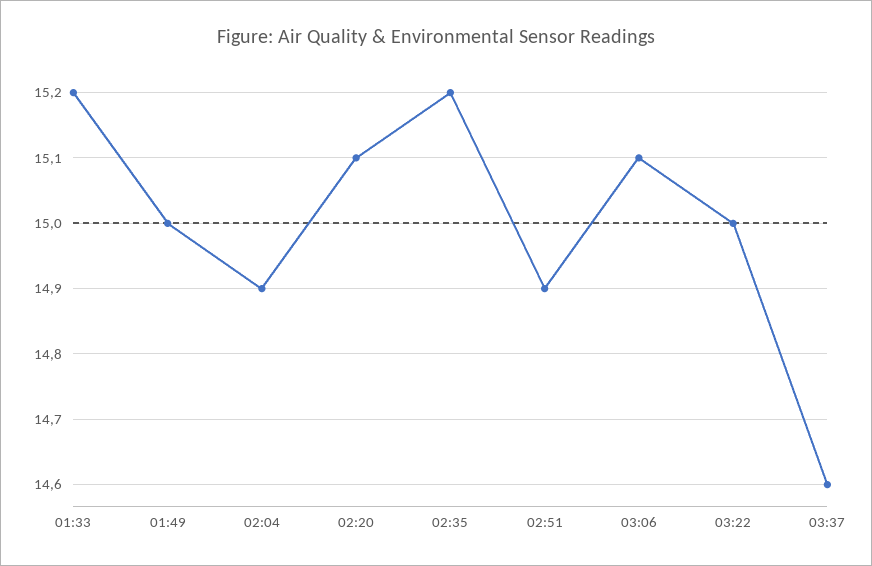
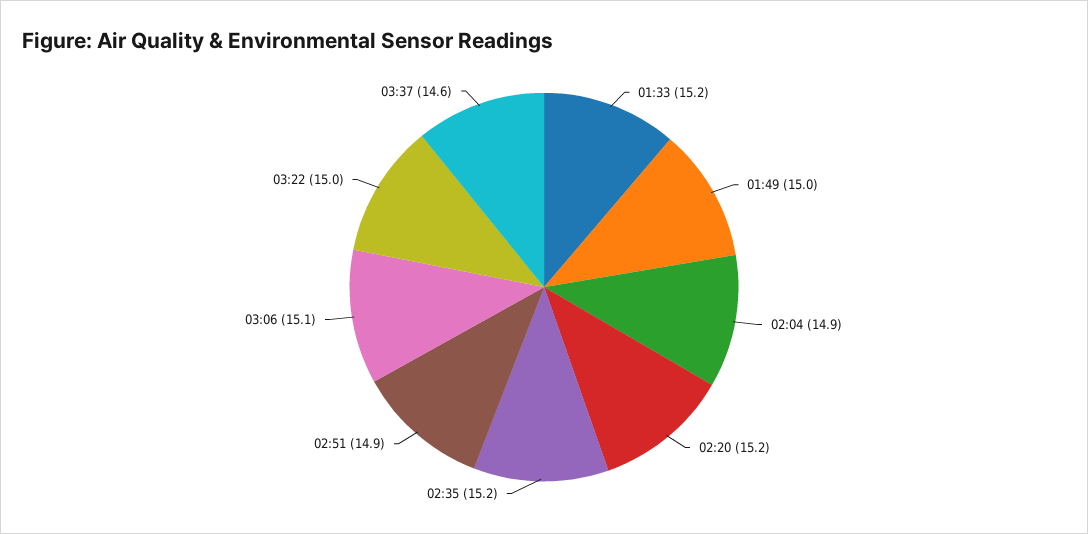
02:20: 15.1 -> 15.2

